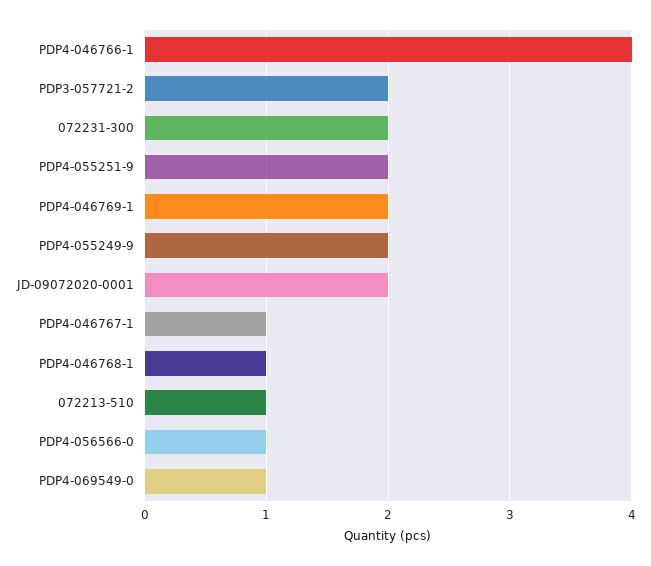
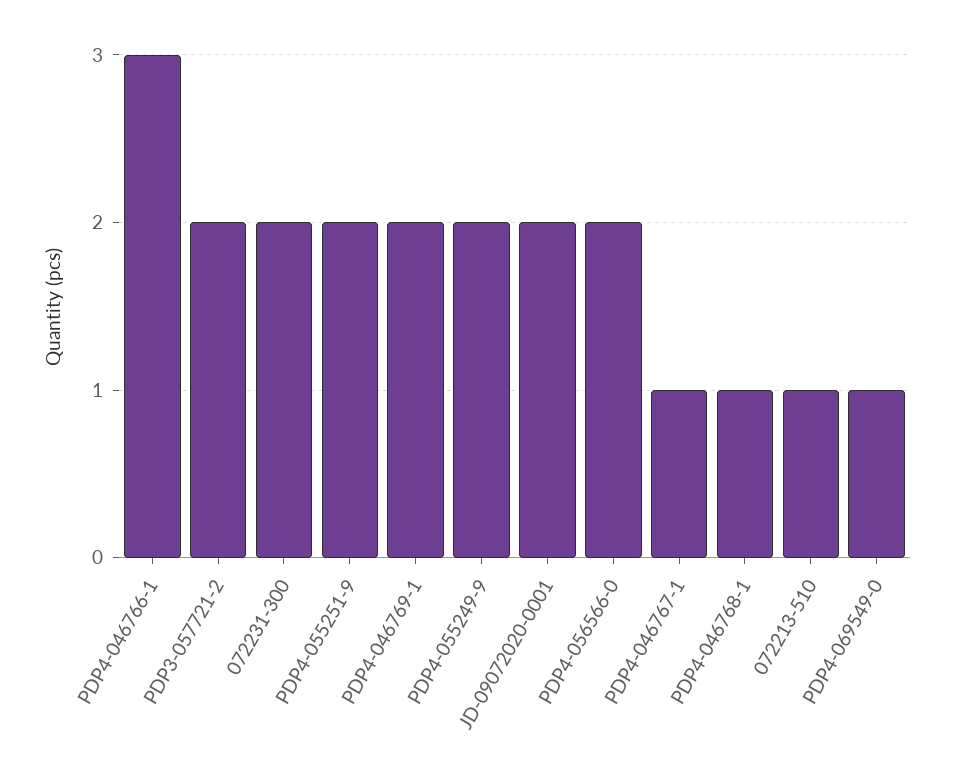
PDP4-046766-1: 4 -> 3
PDP4-056566-0: 1 -> 2

